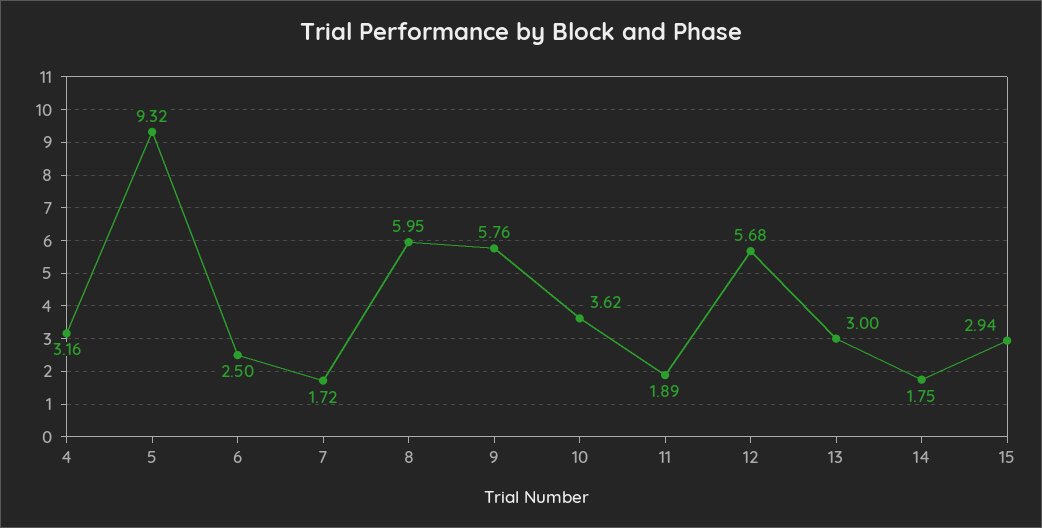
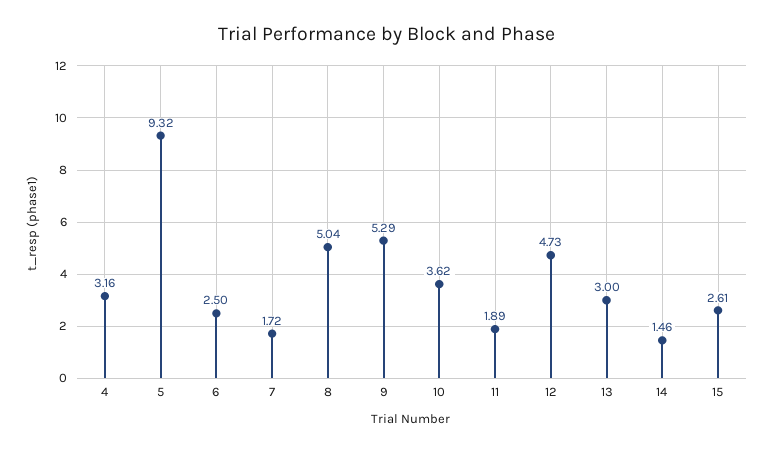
8: 5.95 -> 5.04
9: 5.76 -> 5.29
12: 5.68 -> 4.73
14: 1.75 -> 1.46
15: 2.94 -> 2.61

